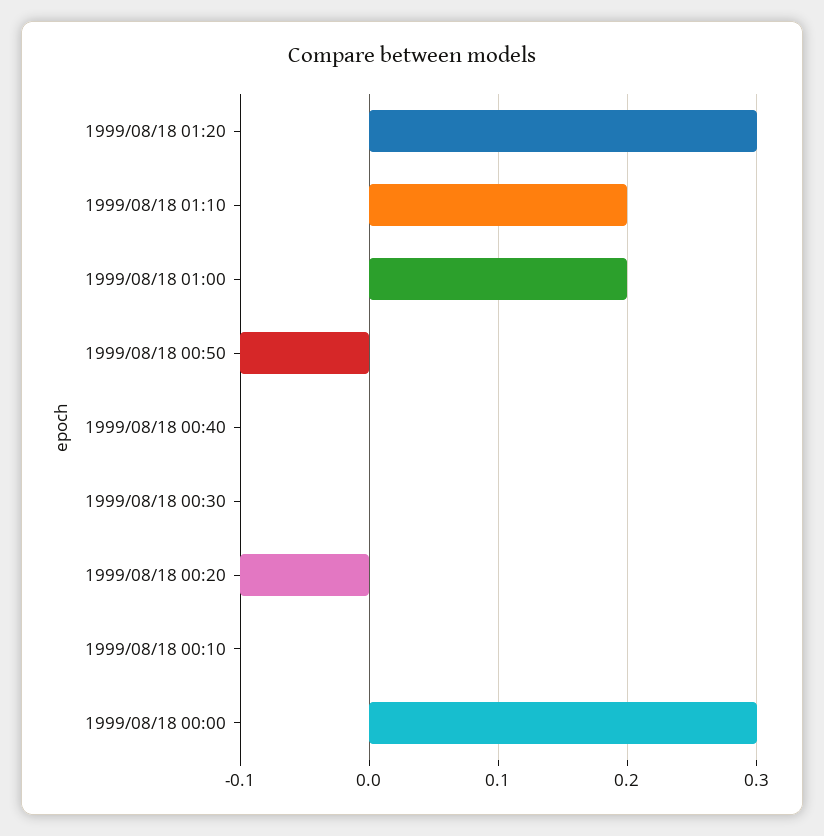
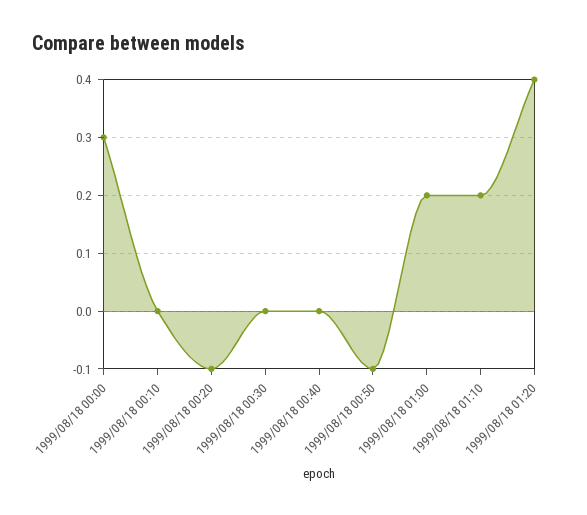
1999/08/18 01:20: 0.3 -> 0.4

